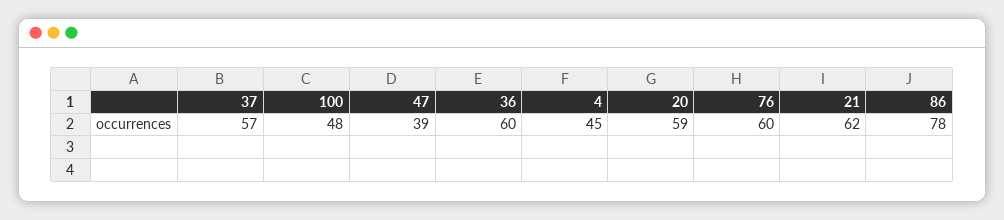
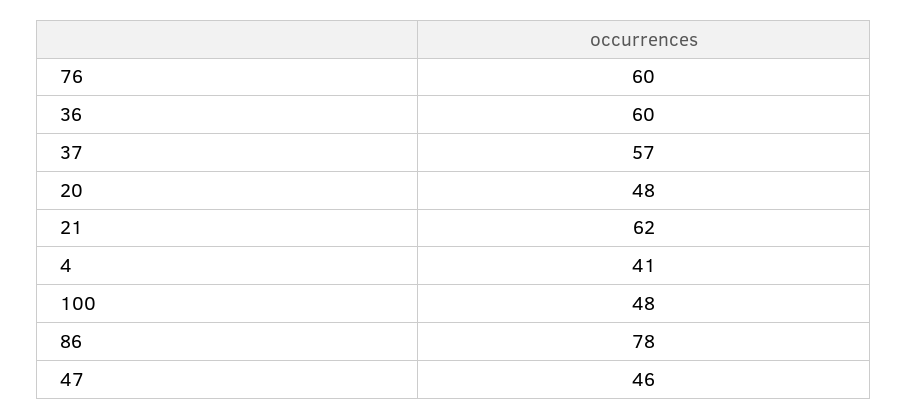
47: 39 -> 46
4: 45 -> 41
20: 59 -> 48

